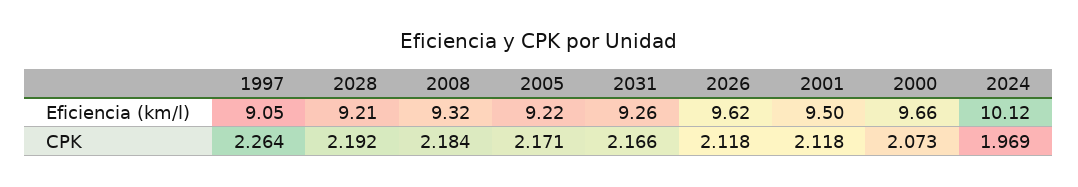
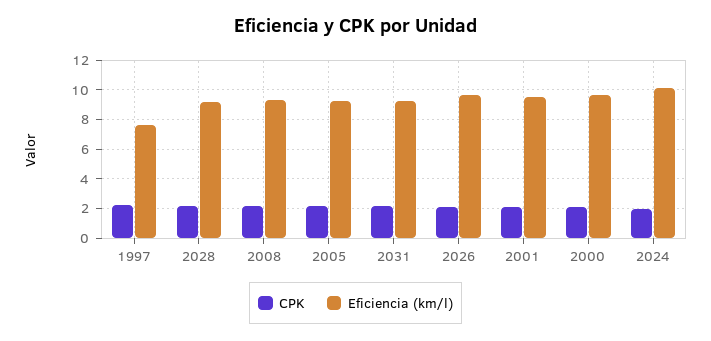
Eficiencia (km/l), 1997: 9.05 -> 7.5

